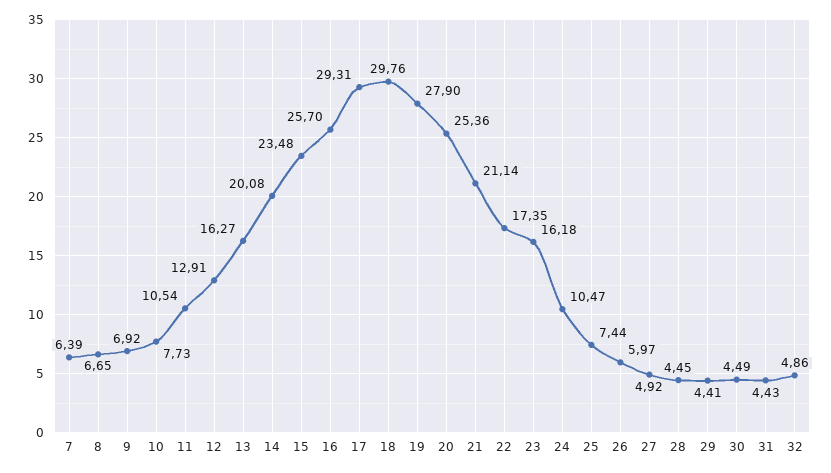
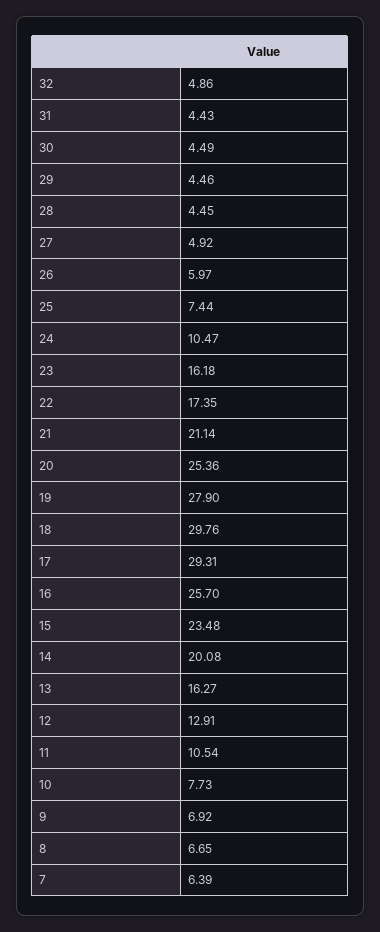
29: 4.41 -> 4.46

